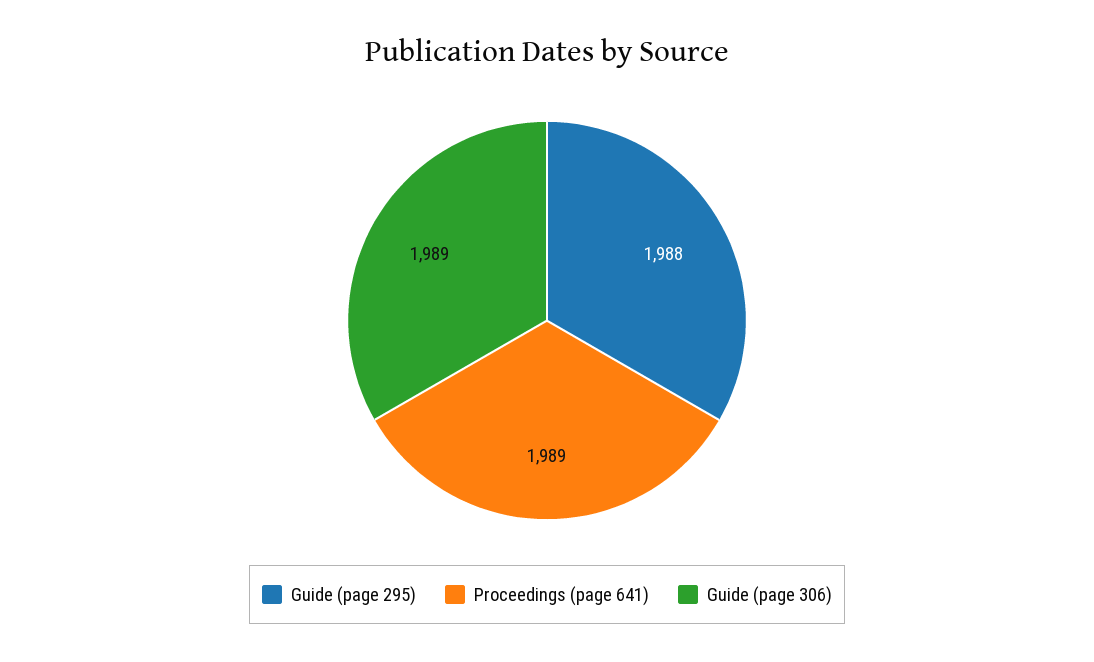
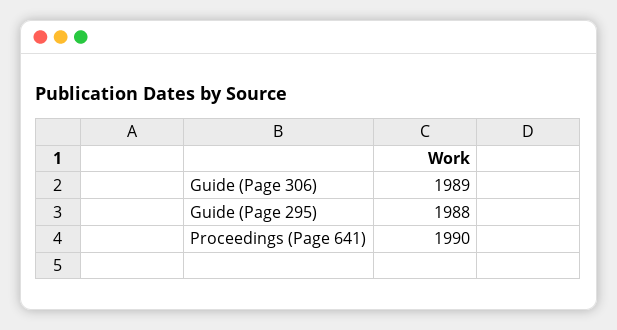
Proceedings (page 641): 1989 -> 1990

